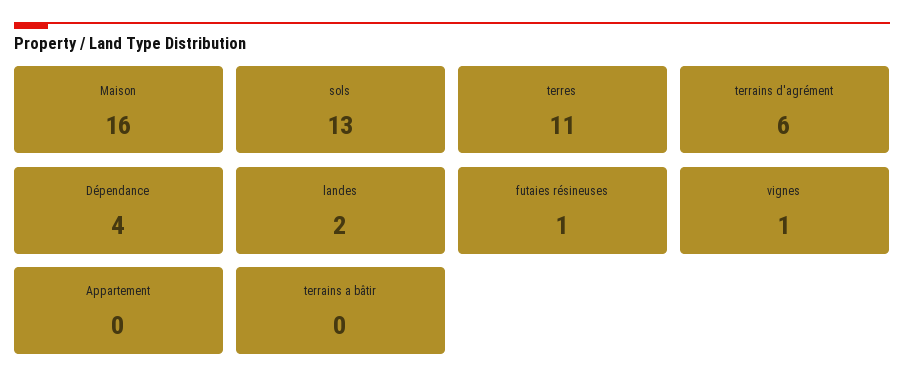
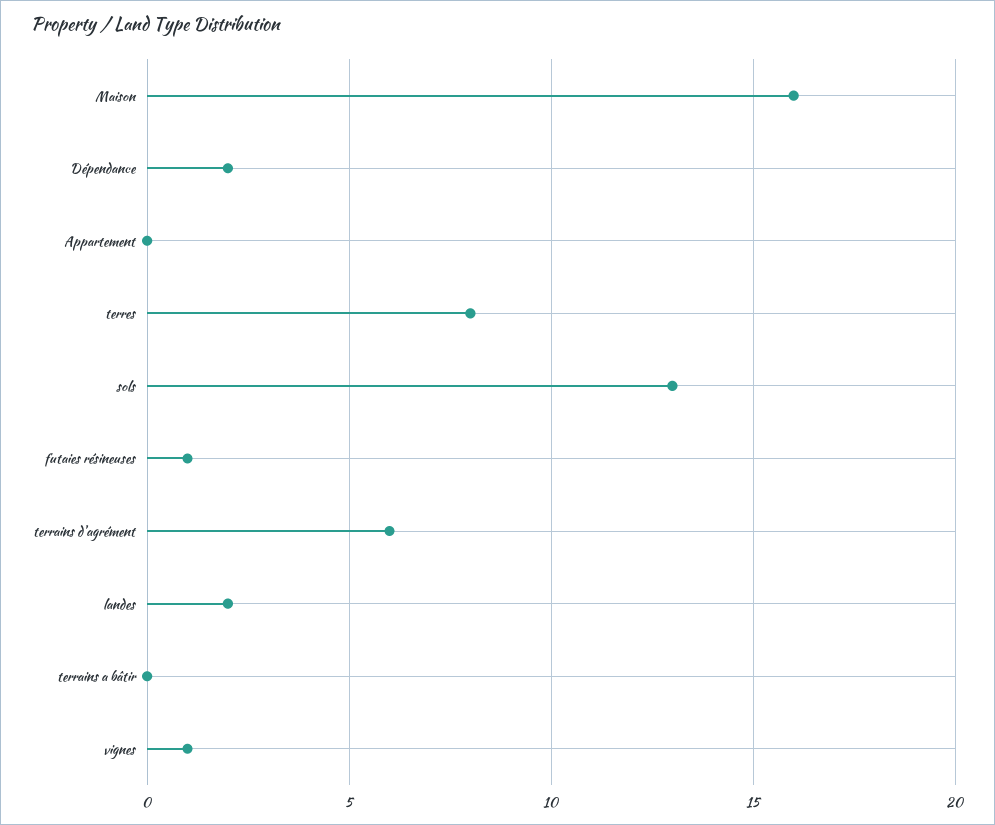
terres: 11 -> 8
Dépendance: 4 -> 2

